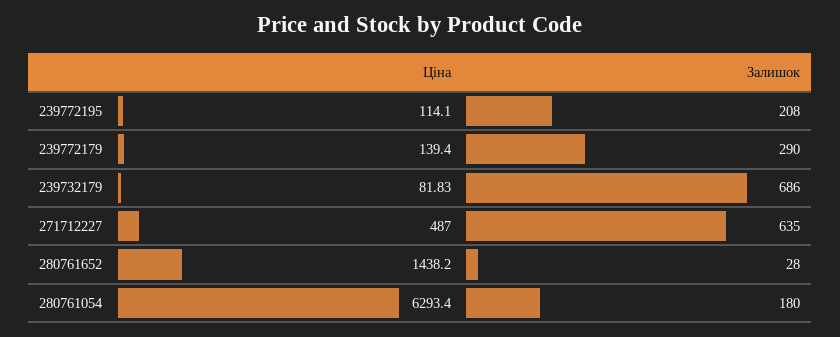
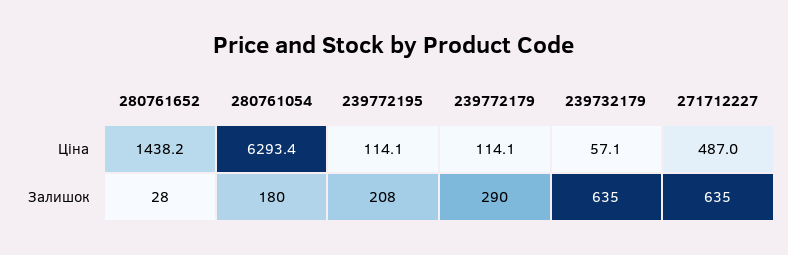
Ціна, 239772179: 139.4 -> 114.1
Ціна, 239732179: 81.83 -> 57.1
Залишок, 239732179: 686 -> 635

